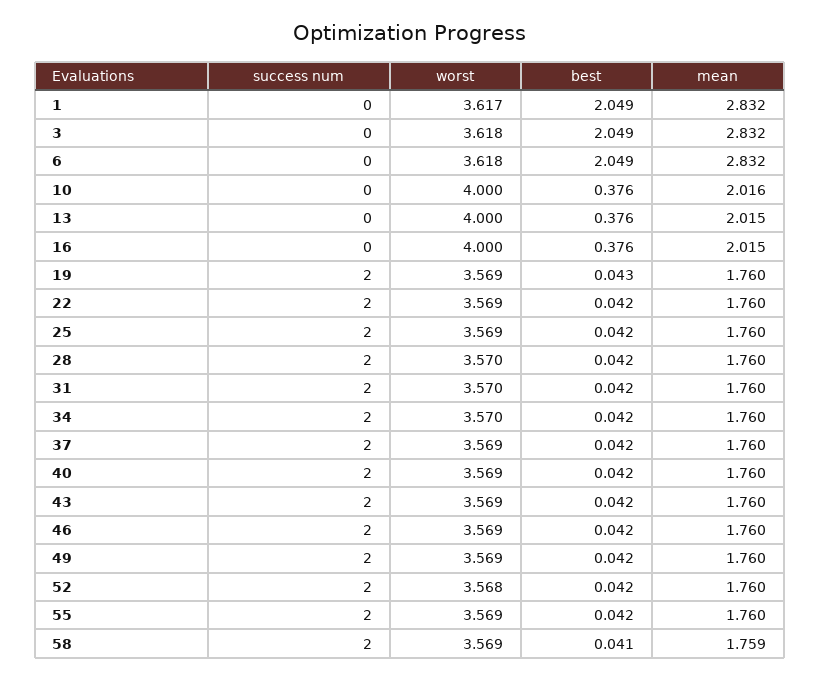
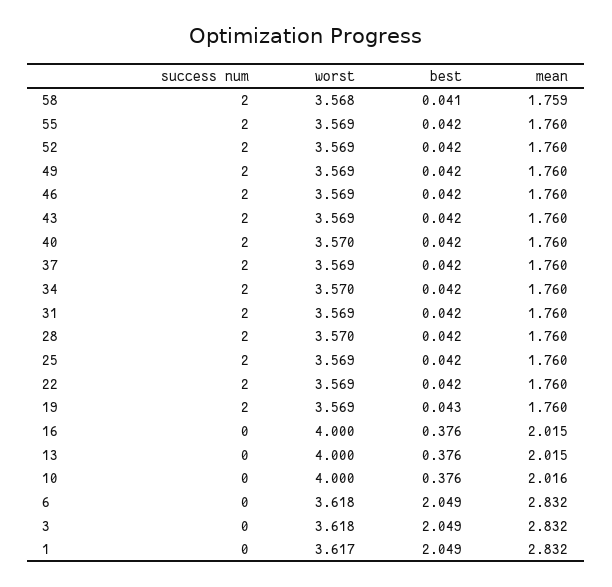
worst, 31: 3.57 -> 3.569
worst, 40: 3.569 -> 3.57
worst, 52: 3.568 -> 3.569
worst, 58: 3.569 -> 3.568

